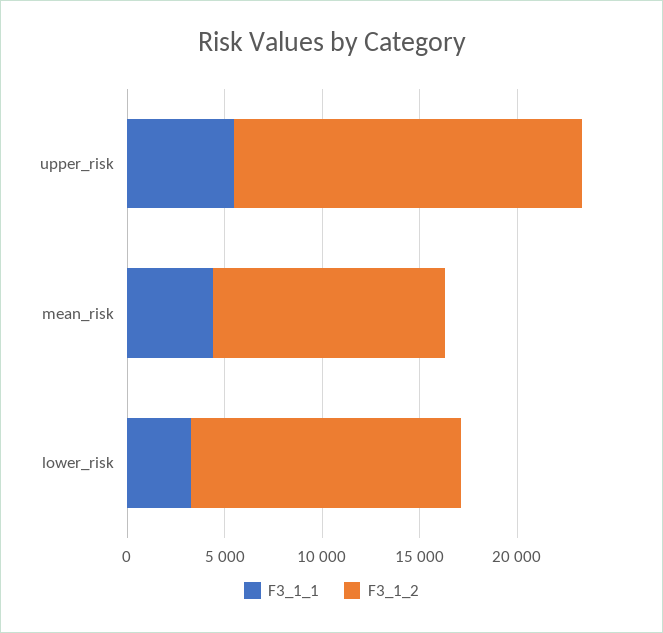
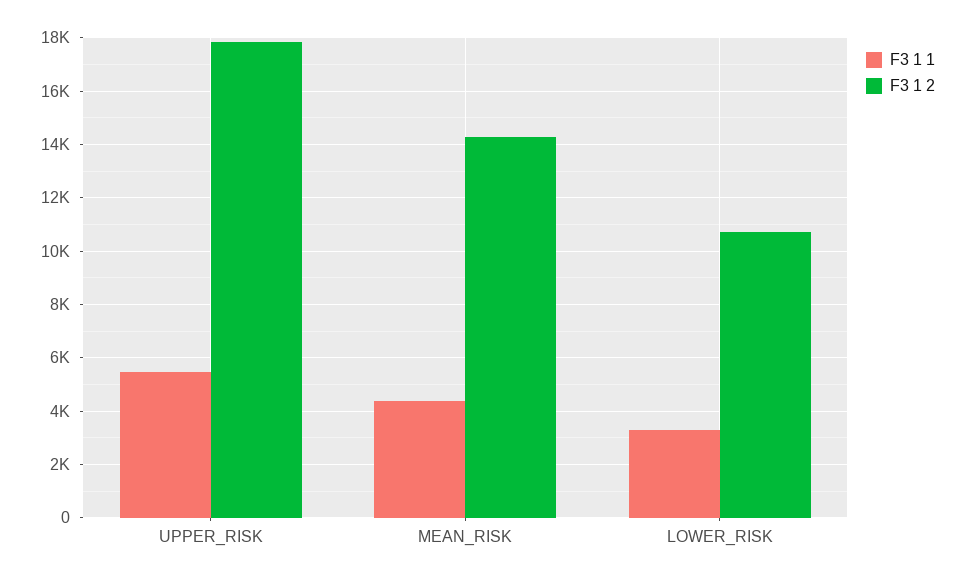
F3_1_2, mean_risk: 12000 -> 14250
F3_1_2, lower_risk: 14000 -> 10750

